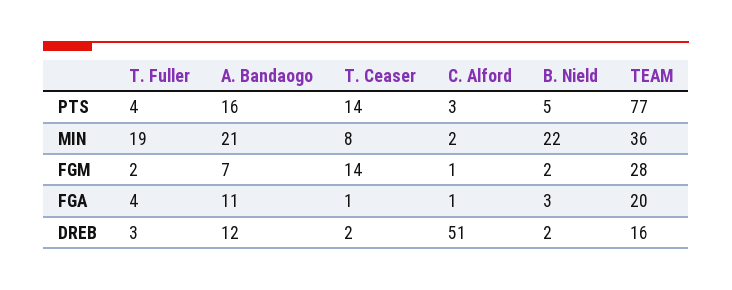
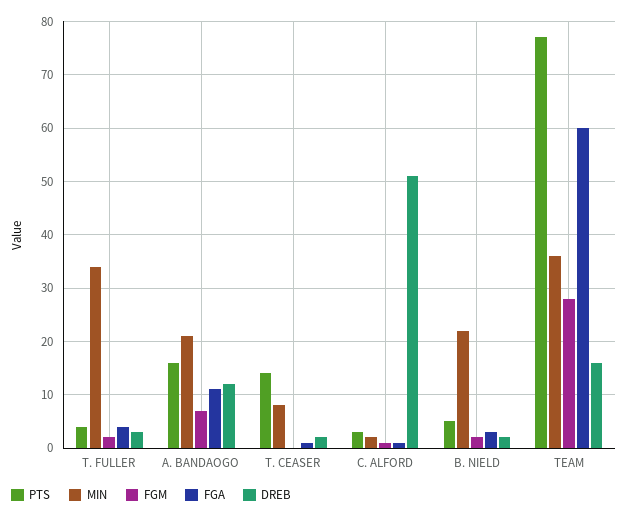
MIN, T. Fuller: 19 -> 35
FGM, T. Ceaser: 14 -> 0
FGA, TEAM: 20 -> 60

